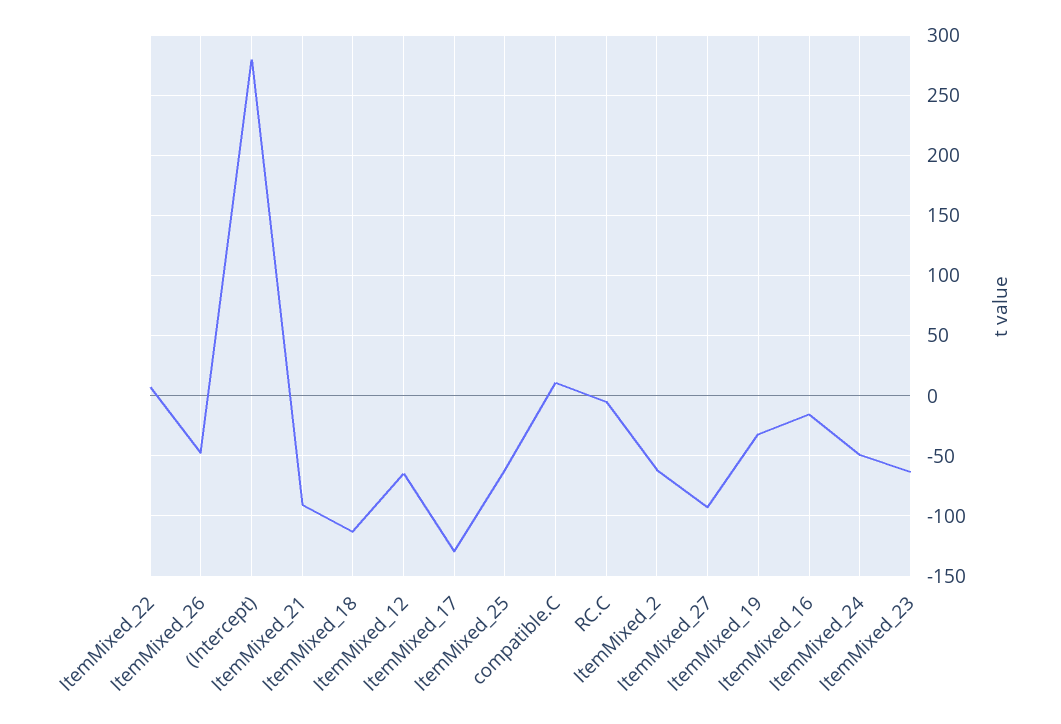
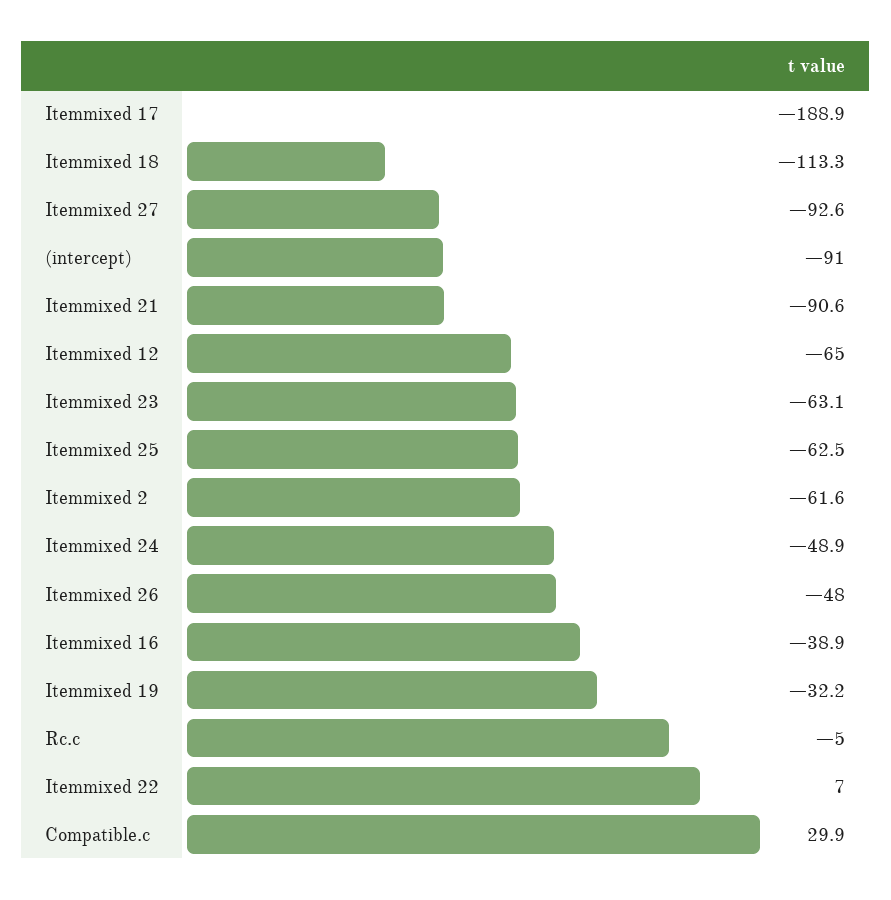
(Intercept): 280 -> -91
ItemMixed_17: -130 -> -188.9
compatible.C: 10 -> 29.9
ItemMixed_16: -15 -> -38.9

